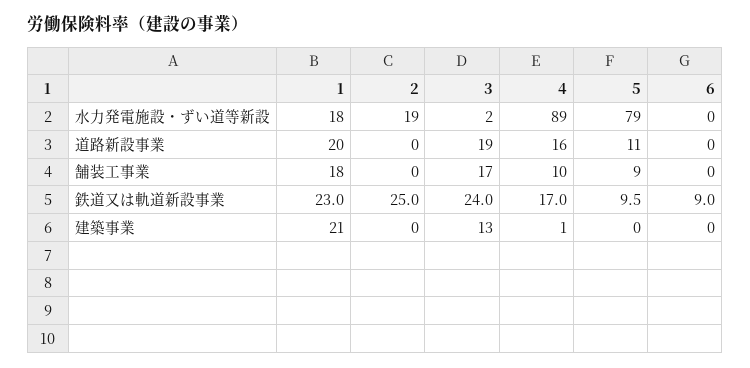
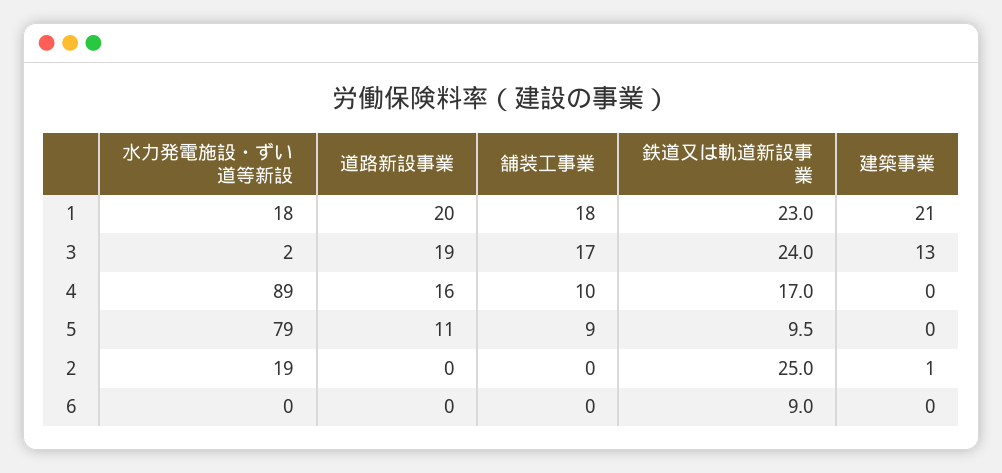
2, 建築事業: 0 -> 1
4, 建築事業: 1 -> 0

